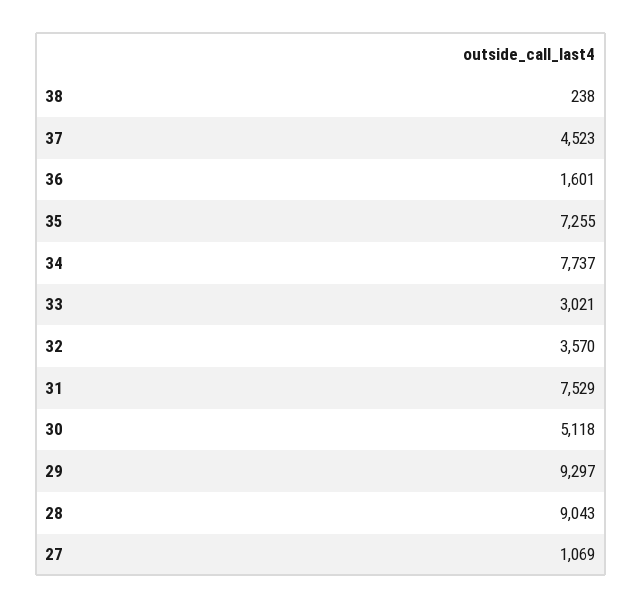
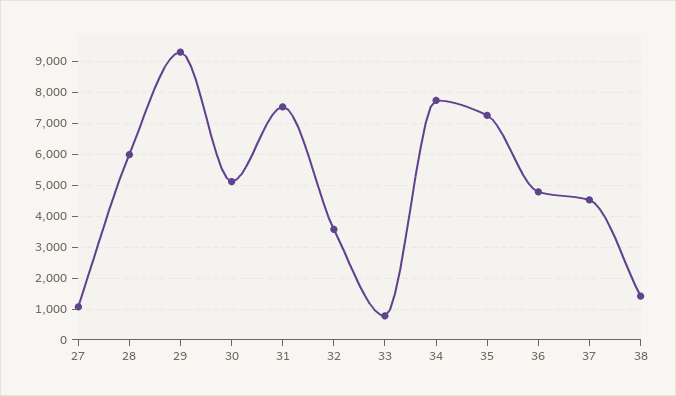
38: 238 -> 1400
36: 1601 -> 4800
33: 3021 -> 800
28: 9043 -> 6000

